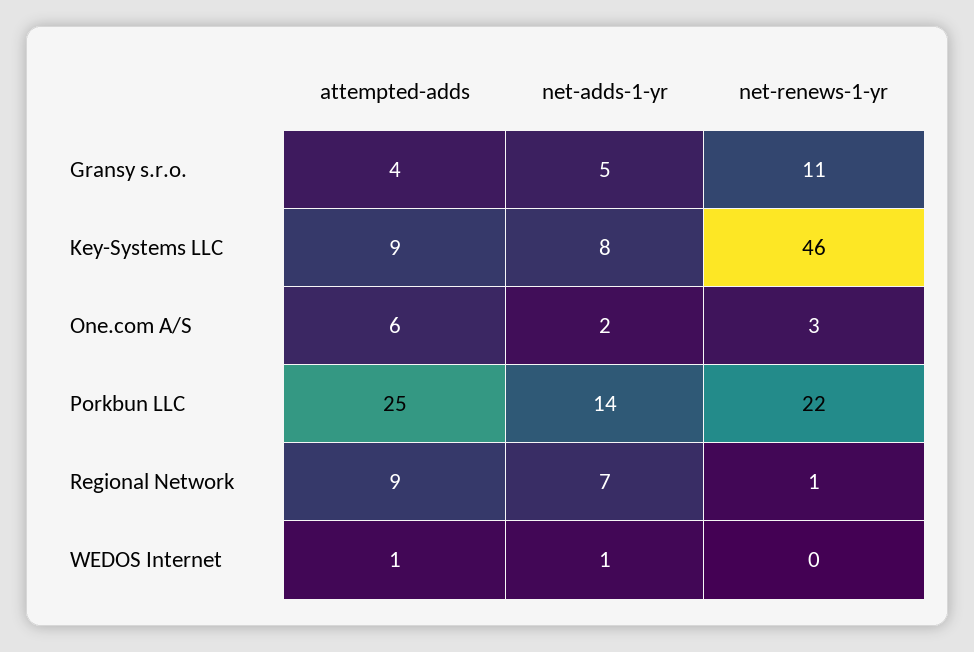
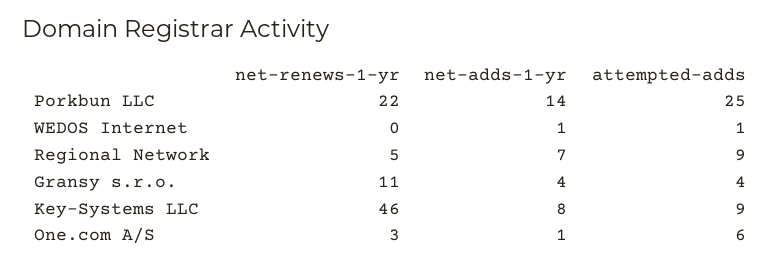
net-adds-1-yr, Gransy s.r.o.: 5 -> 4
net-adds-1-yr, One.com A/S: 2 -> 1
net-renews-1-yr, Regional Network: 1 -> 5

